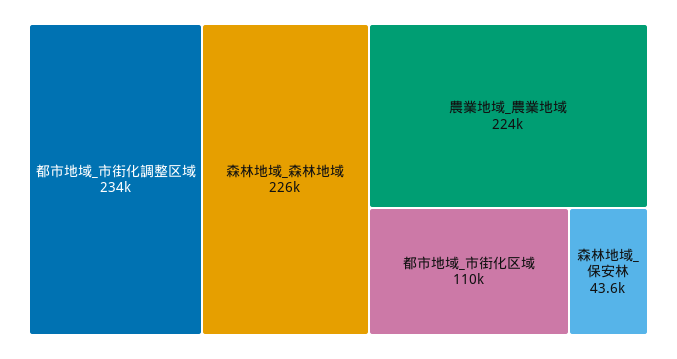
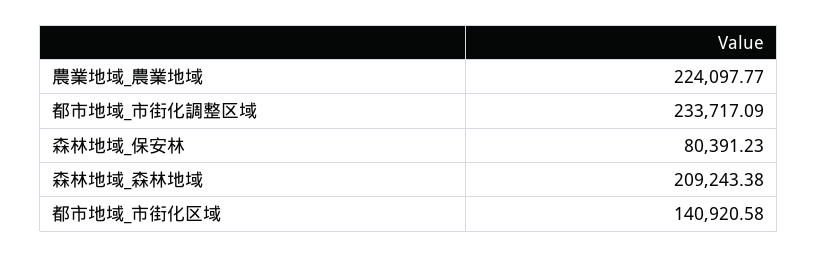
森林地域_森林地域: 226000 -> 209243.38
都市地域_市街化区域: 110000 -> 140920.58
森林地域_保安林: 43600 -> 80391.23

